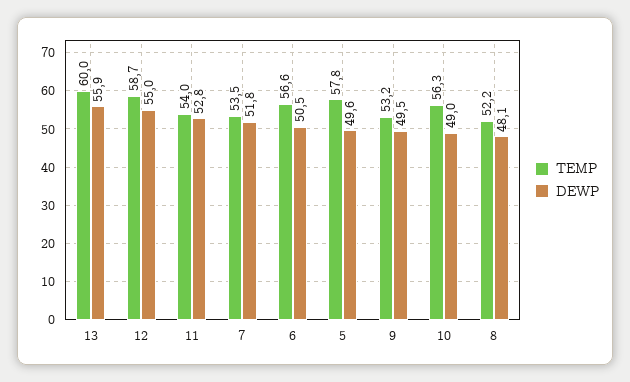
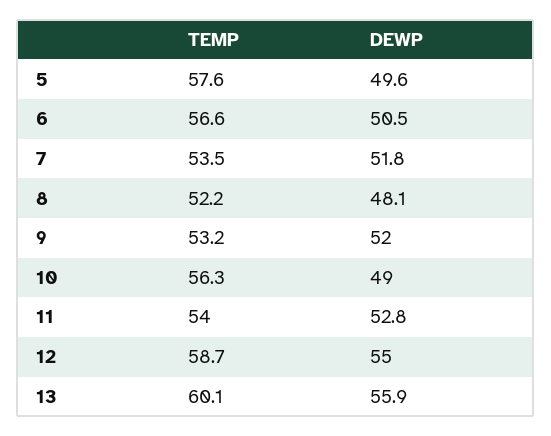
TEMP, 13: 60 -> 60.1
TEMP, 5: 57.8 -> 57.6
DEWP, 9: 49.5 -> 52

